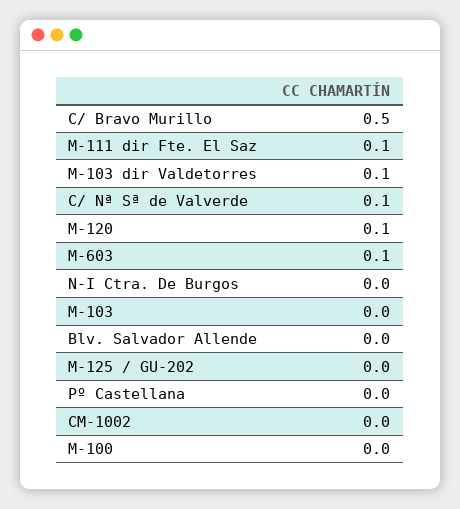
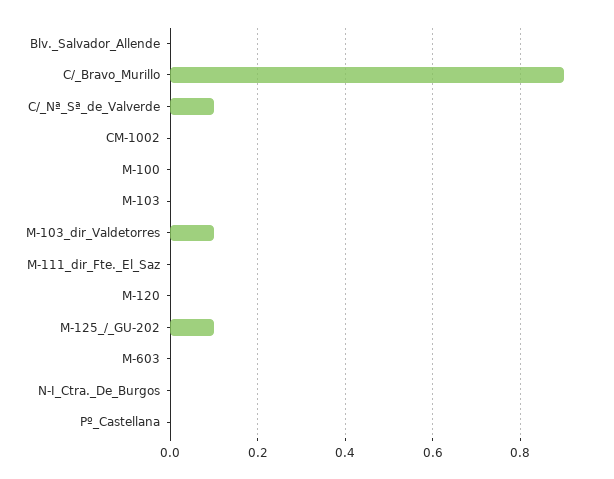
C/ Bravo Murillo: 0.5 -> 0.9
M-111 dir Fte. El Saz: 0.1 -> 0
M-120: 0.1 -> 0
M-603: 0.1 -> 0
M-125 / GU-202: 0 -> 0.1

